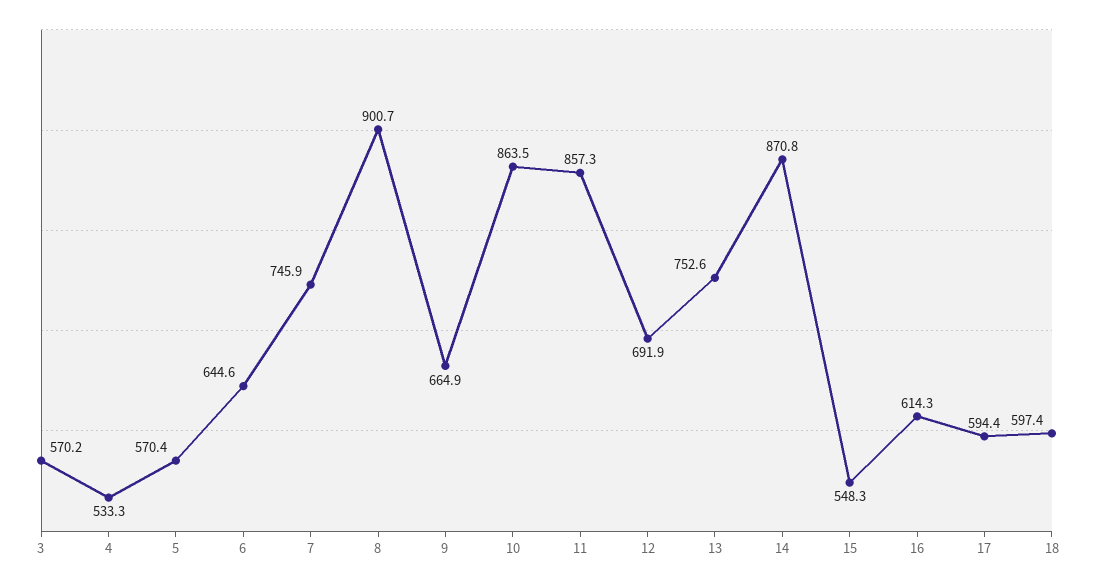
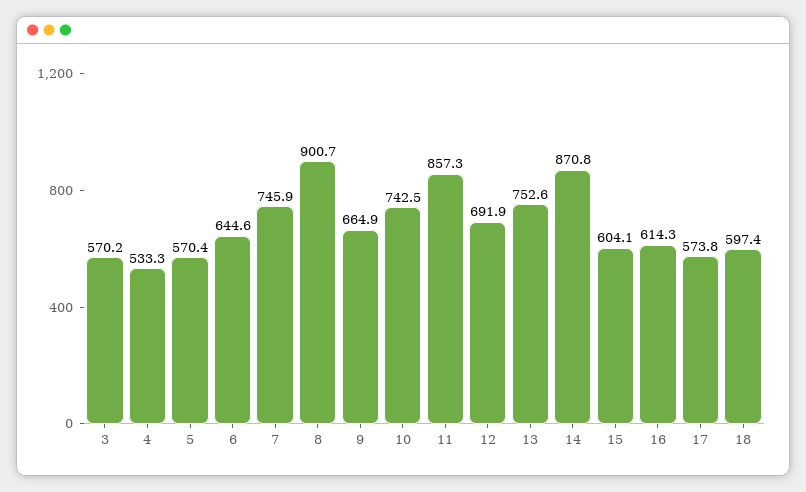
10: 863.5 -> 742.5
15: 548.3 -> 604.1
17: 594.4 -> 573.8

